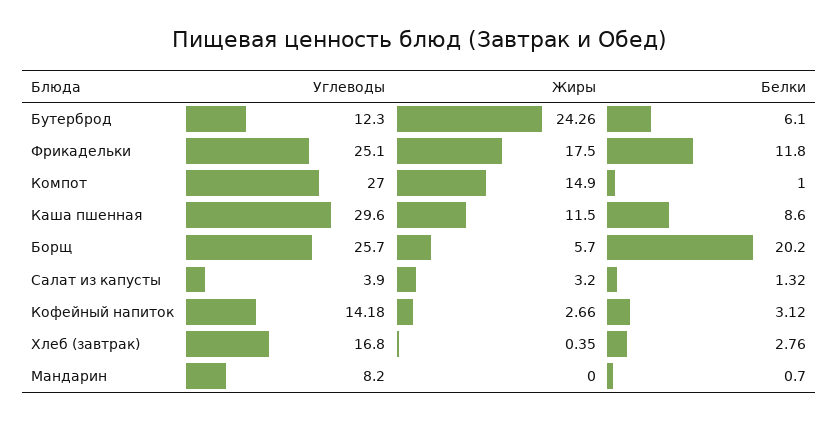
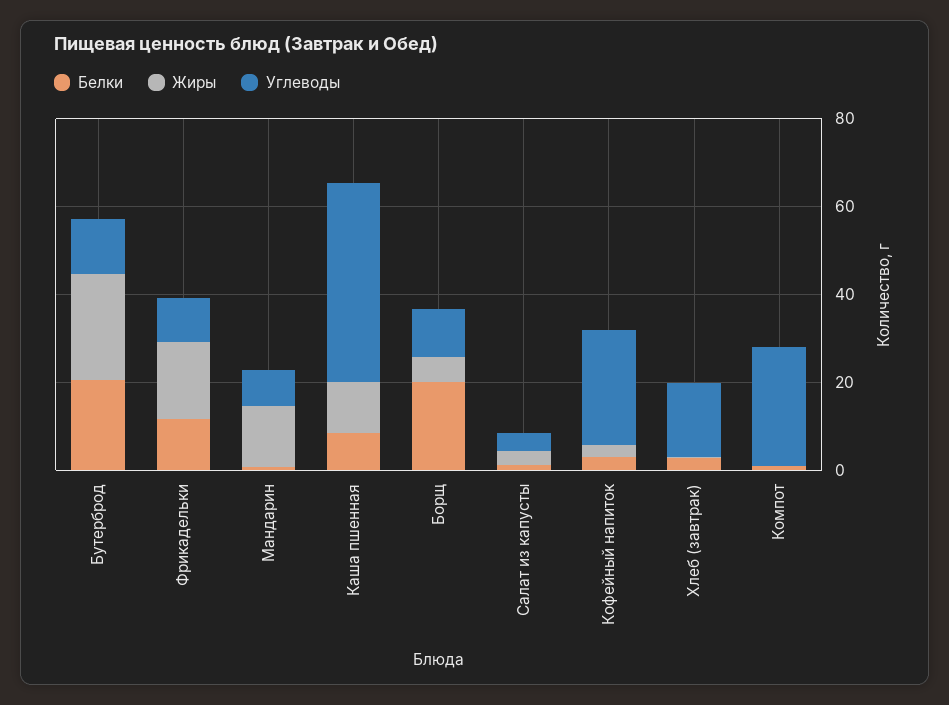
Белки, Бутерброд: 6.1 -> 20
Углеводы, Фрикадельки: 25.1 -> 10
Жиры, Компот: 14.9 -> 0
Углеводы, Каша пшенная: 29.6 -> 45
Углеводы, Борщ: 25.7 -> 10
Углеводы, Кофейный напиток: 14.18 -> 25
Жиры, Мандарин: 0 -> 15

